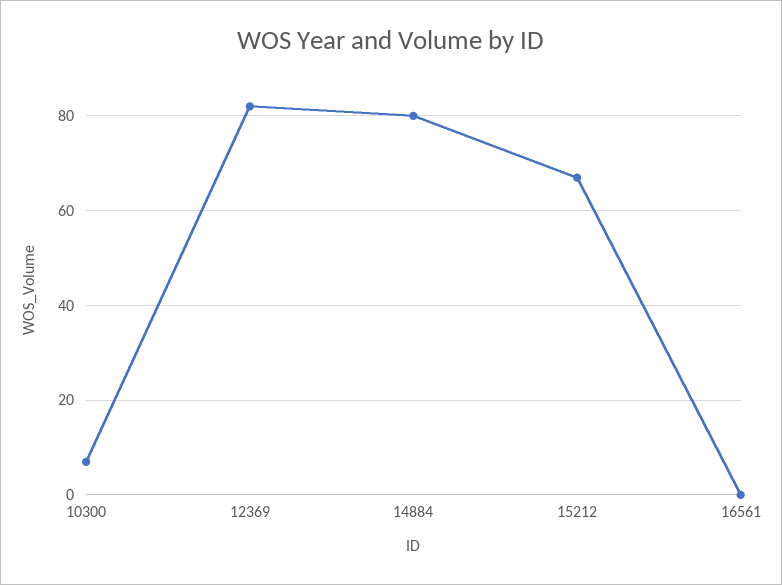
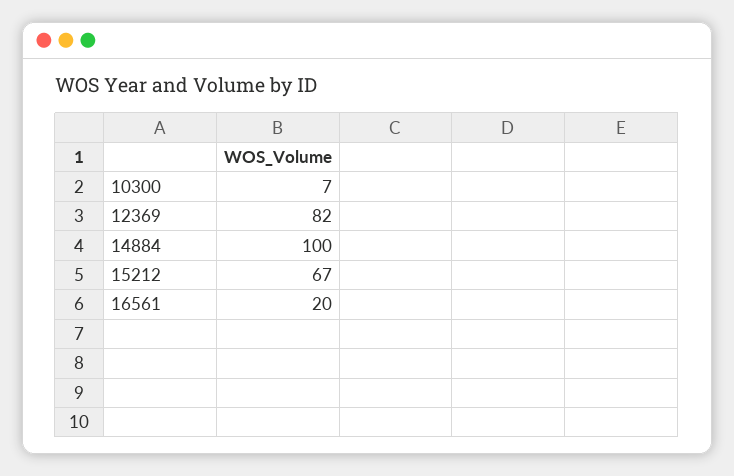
14884: 80 -> 100
16561: 0 -> 20

